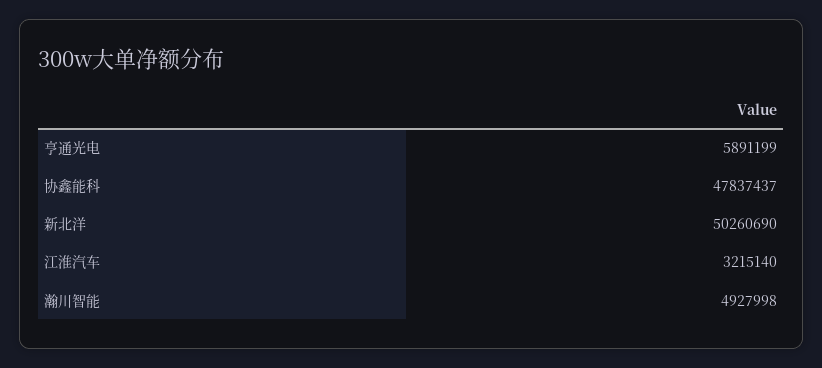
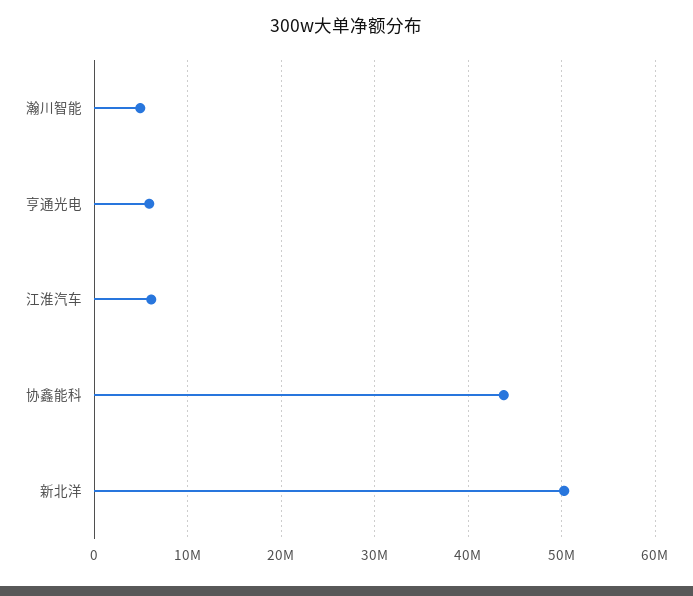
协鑫能科: 47837437 -> 44000000
江淮汽车: 3215140 -> 6000000

